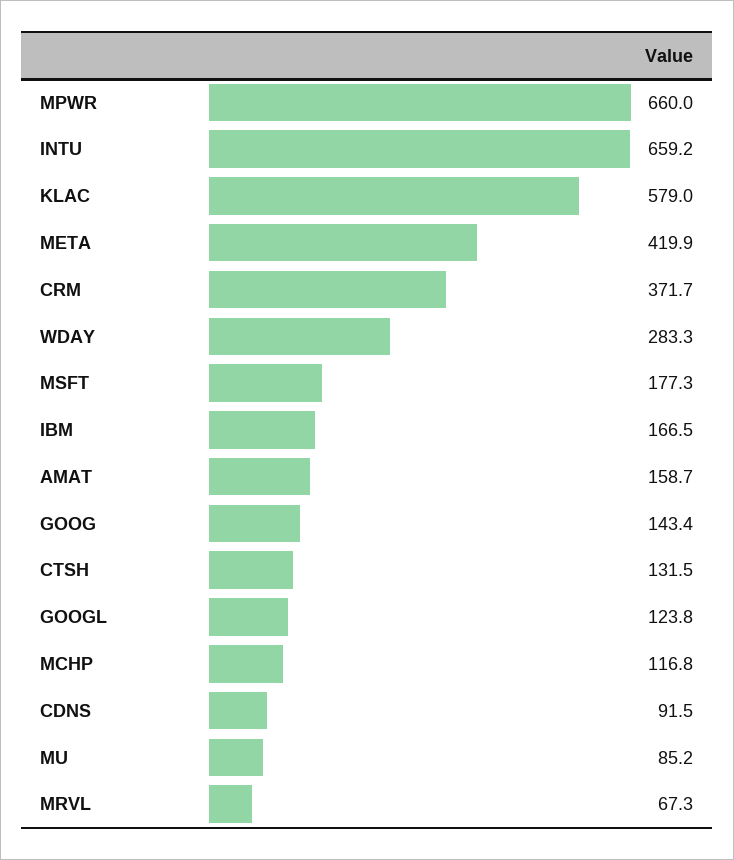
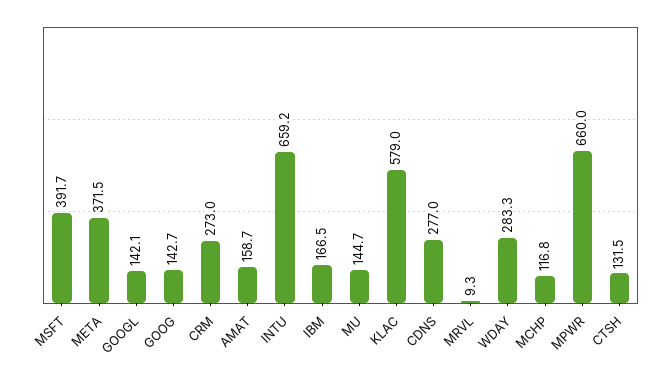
META: 419.9 -> 371.5
CRM: 371.7 -> 273
MSFT: 177.3 -> 391.7
GOOG: 143.4 -> 142.7
GOOGL: 123.8 -> 142.1
CDNS: 91.5 -> 277
MU: 85.2 -> 144.7
MRVL: 67.3 -> 9.3

